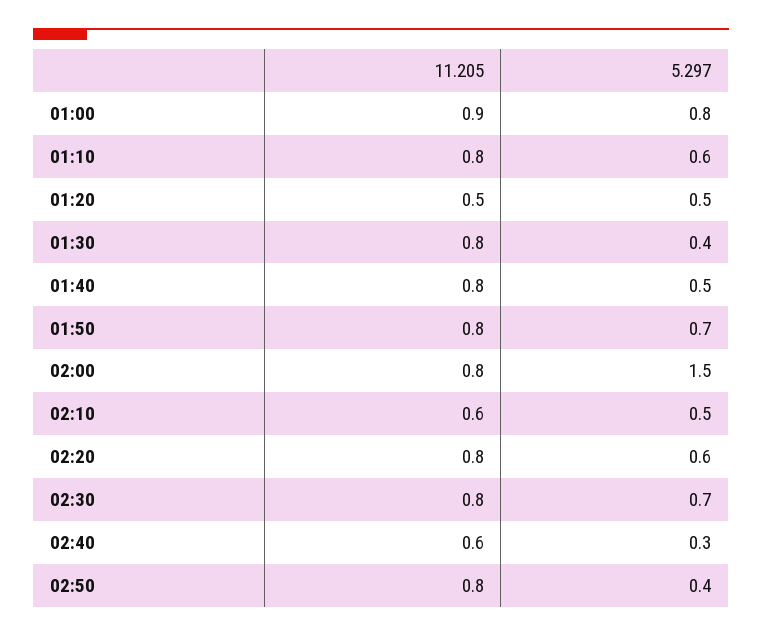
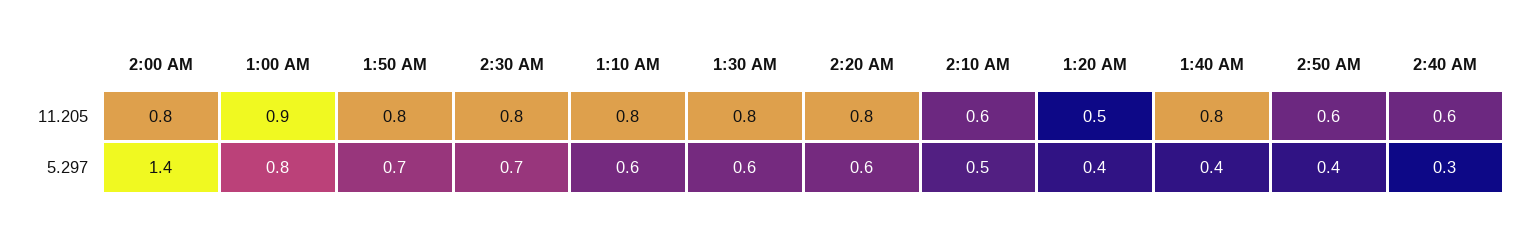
5.297, 01:20: 0.5 -> 0.4
5.297, 01:30: 0.4 -> 0.6
5.297, 01:40: 0.5 -> 0.4
5.297, 02:00: 1.5 -> 1.4
11.205, 02:50: 0.8 -> 0.6

